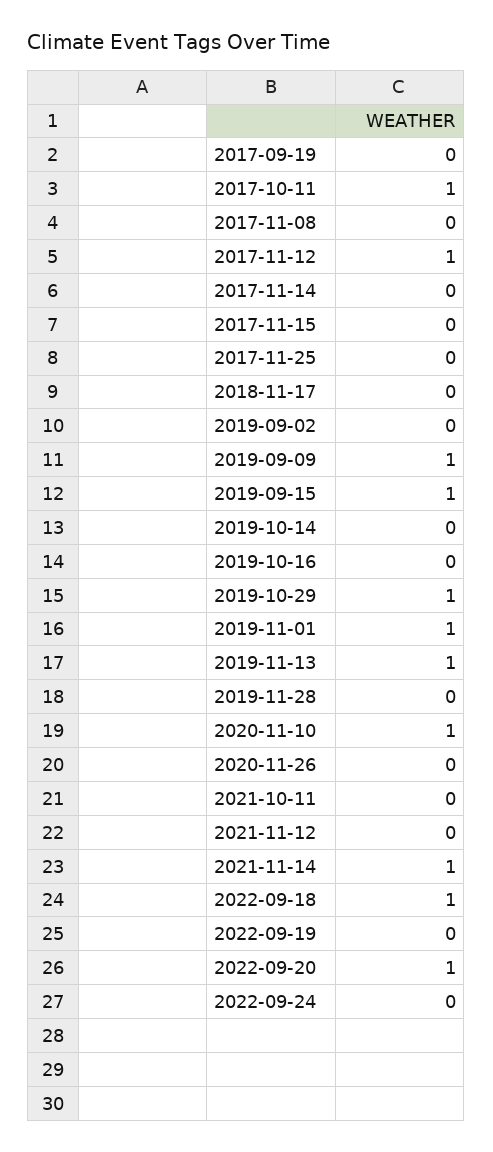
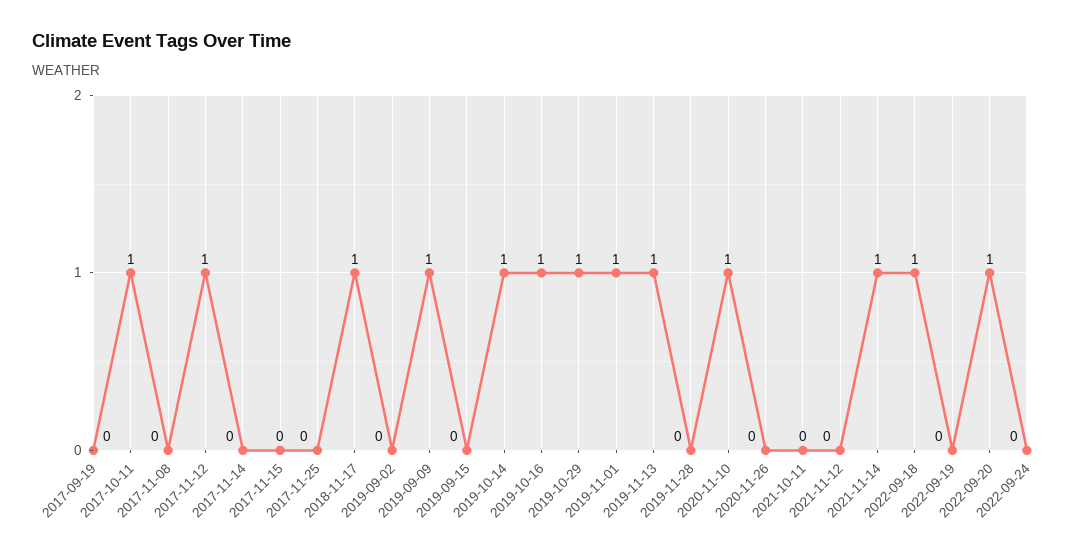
2018-11-17: 0 -> 1
2019-09-15: 1 -> 0
2019-10-14: 0 -> 1
2019-10-16: 0 -> 1

